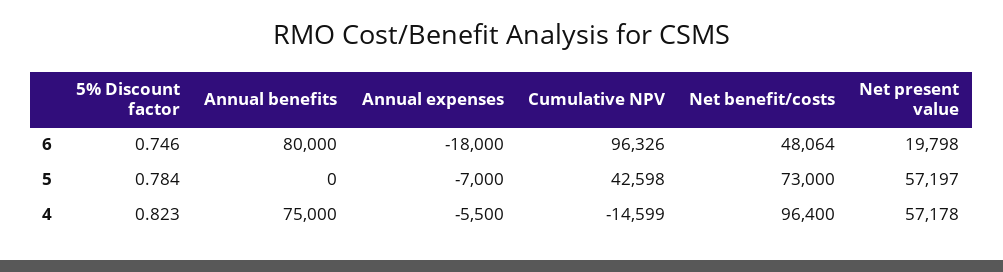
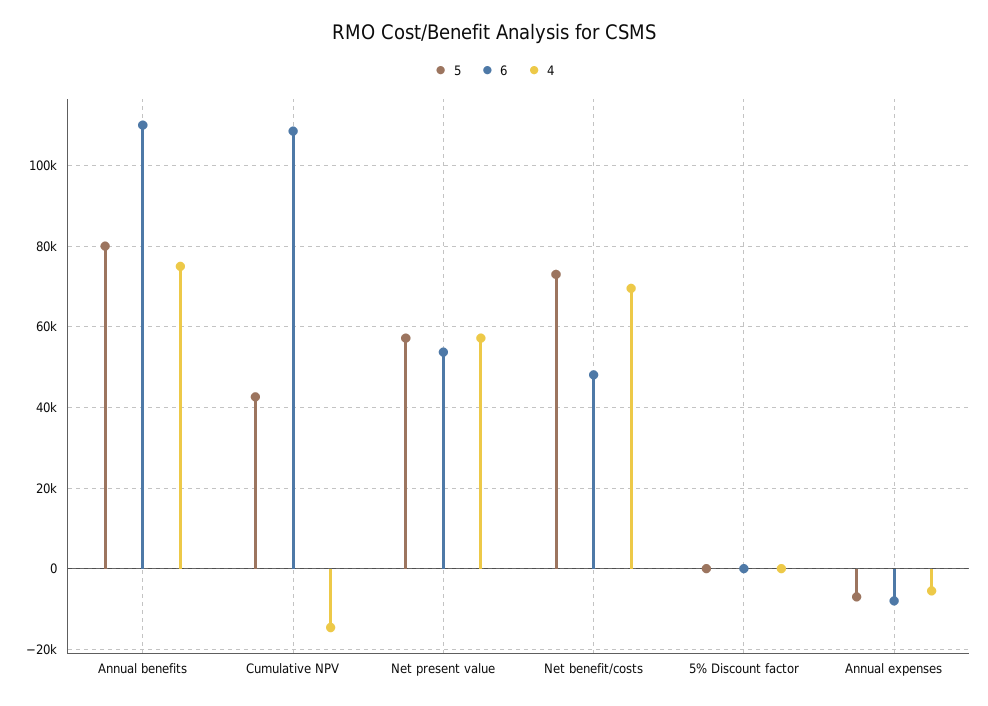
6, Annual benefits: 80000 -> 110000
6, Annual expenses: -18000 -> -8000
6, Cumulative NPV: 96326 -> 108000
6, Net present value: 19798 -> 54000
5, Annual benefits: 0 -> 80000
4, Net benefit/costs: 96400 -> 70000

